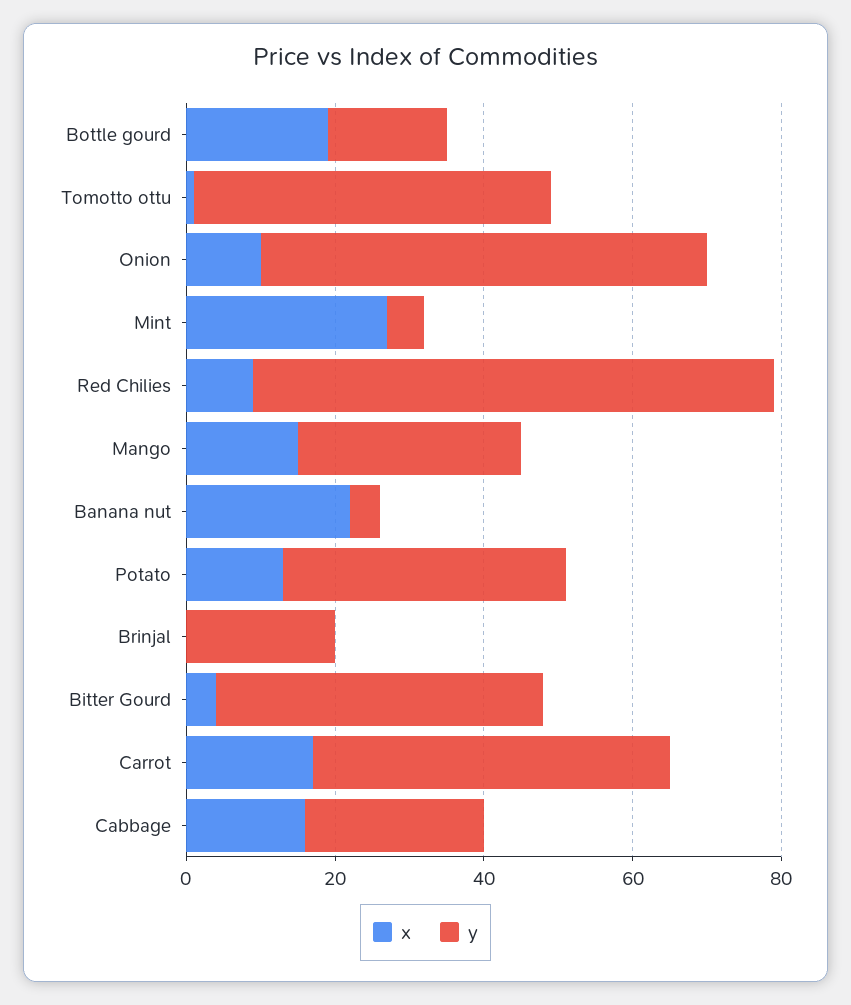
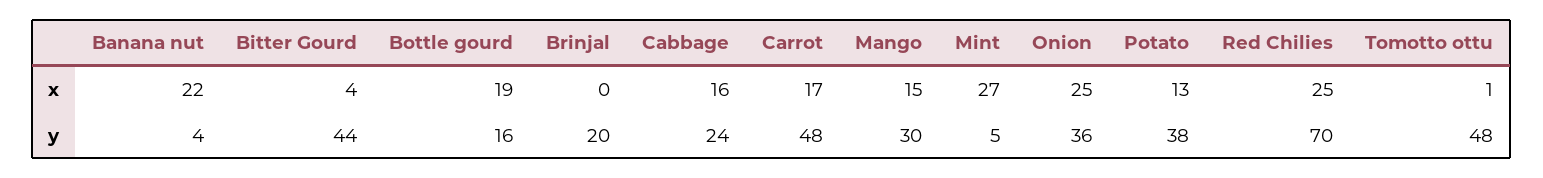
x, Onion: 10 -> 25
y, Onion: 60 -> 36
x, Red Chilies: 10 -> 25

